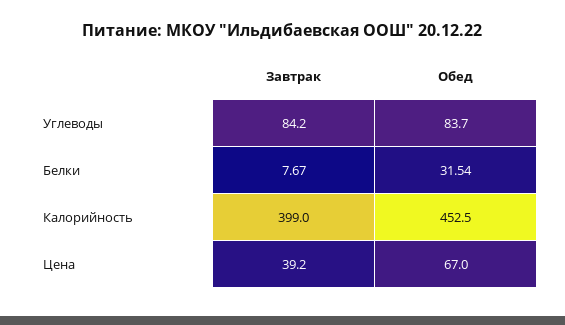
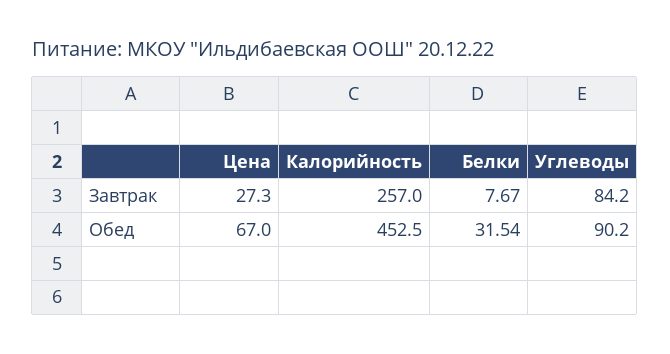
Обед, Углеводы: 83.7 -> 90.2
Завтрак, Калорийность: 399 -> 257
Завтрак, Цена: 39.2 -> 27.3

